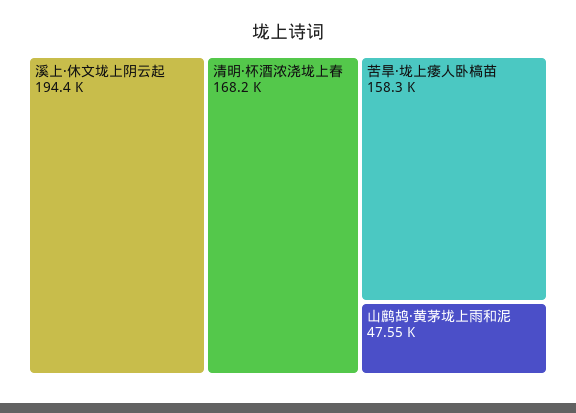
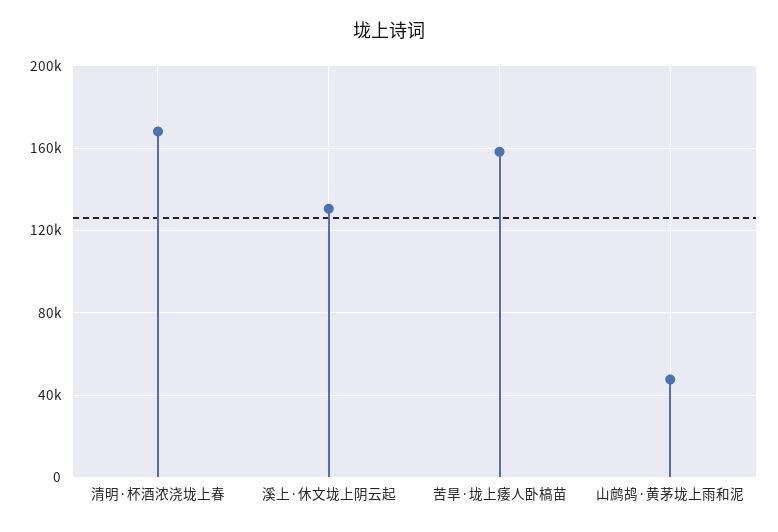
溪上·休文垅上阴云起: 194400 -> 130000

